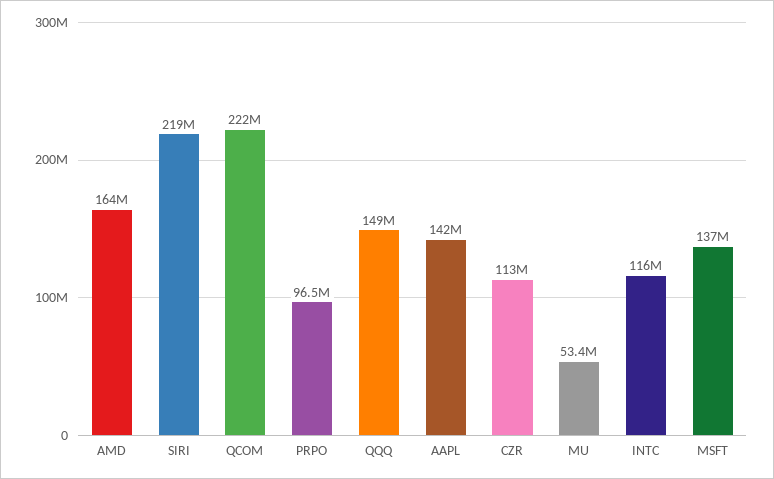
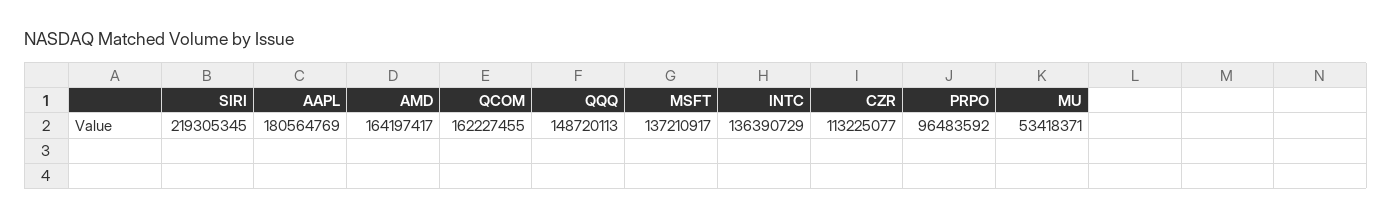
QCOM: 222000000 -> 162227455
AAPL: 142000000 -> 180564769
INTC: 116000000 -> 136390729

